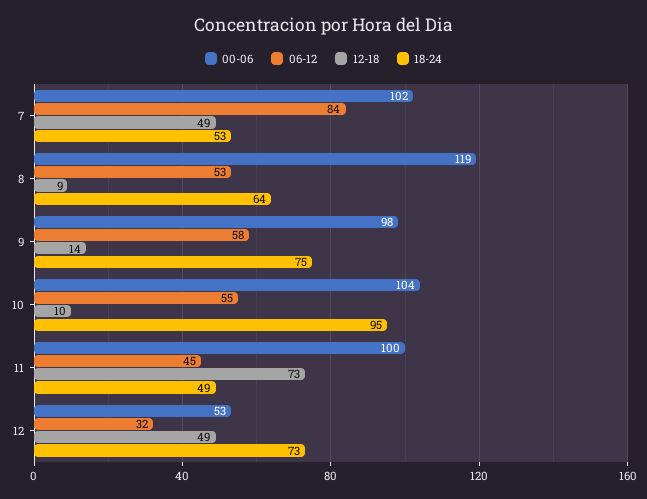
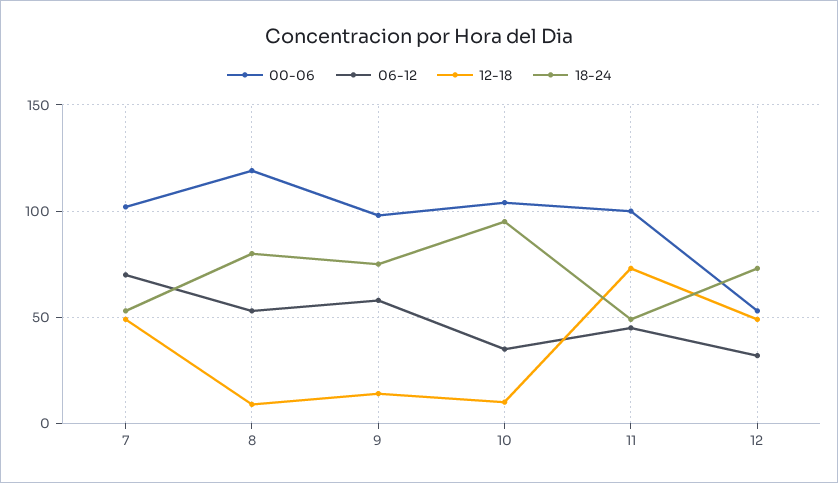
06-12, 7: 84 -> 70
18-24, 8: 64 -> 80
06-12, 10: 55 -> 35

